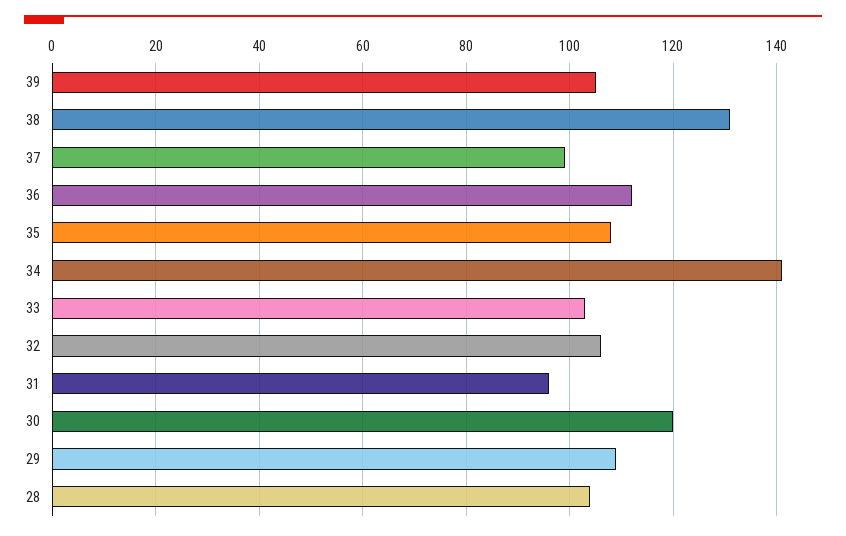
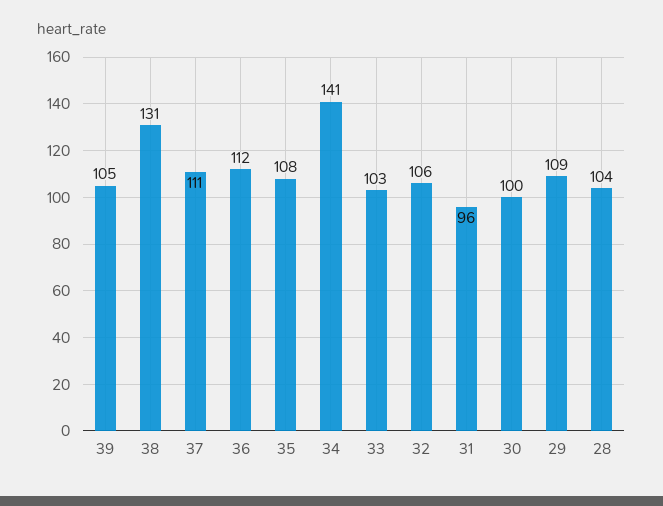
37: 100 -> 111
30: 120 -> 100

